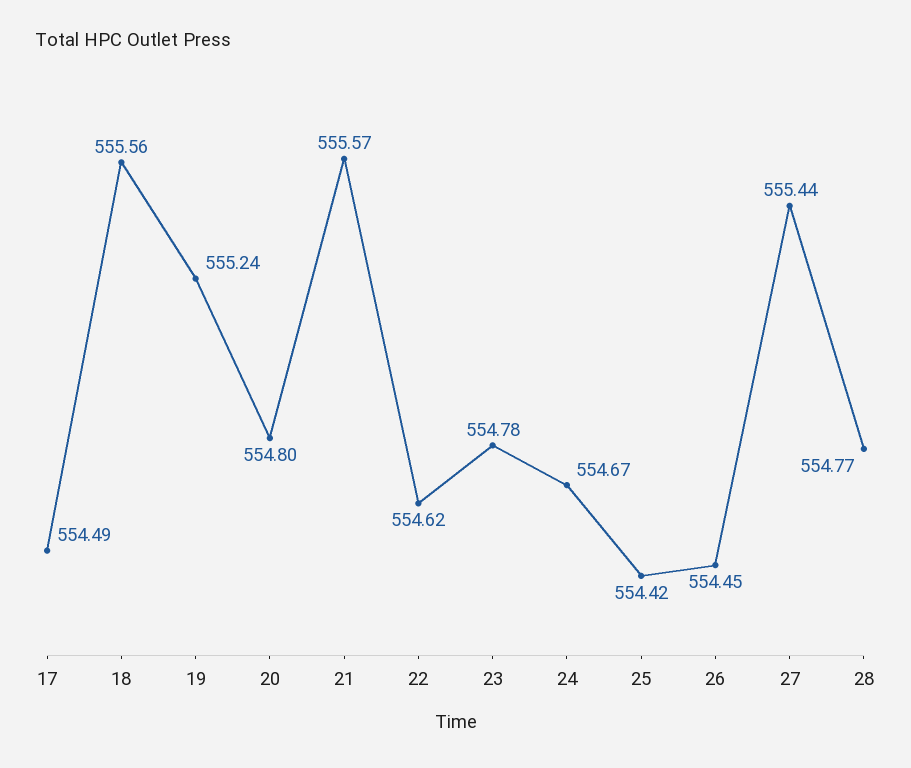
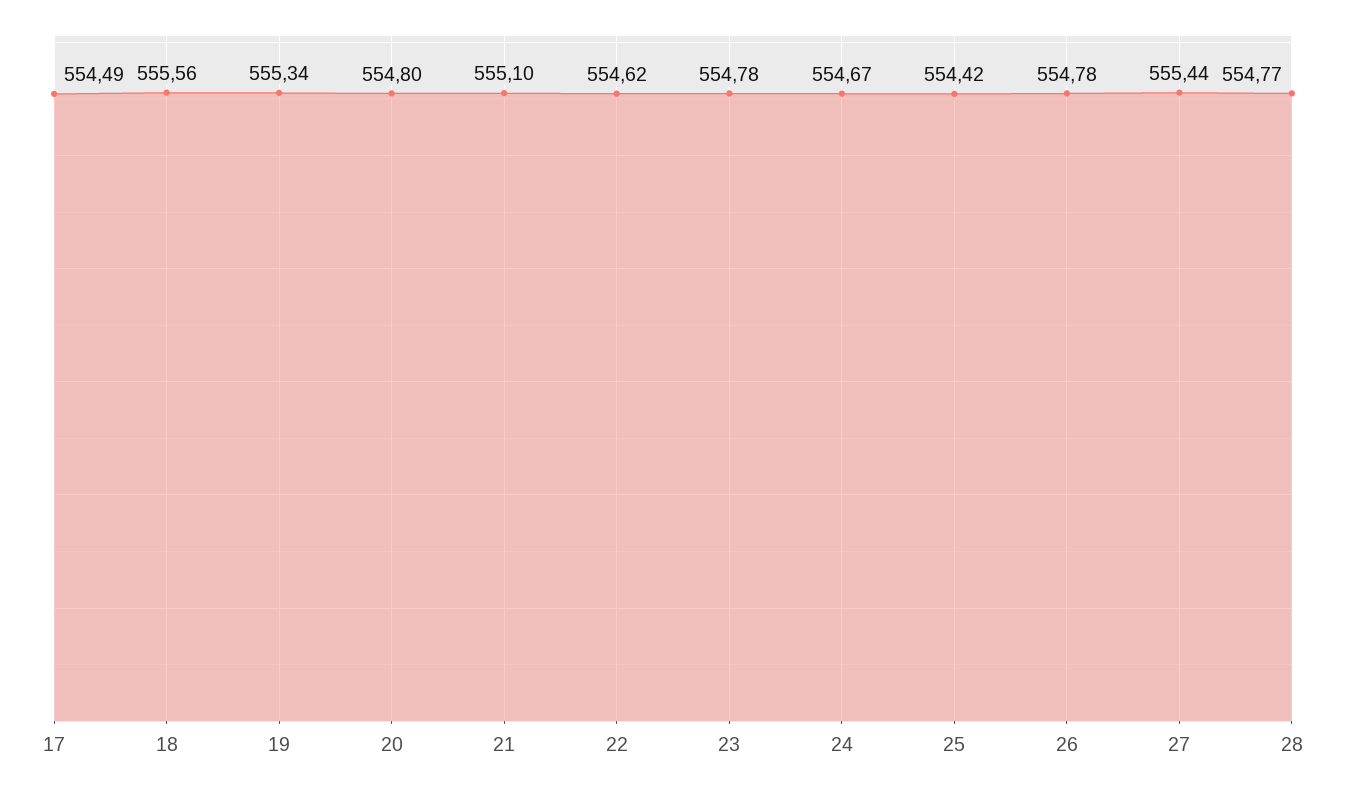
19: 555.24 -> 555.34
21: 555.57 -> 555.1
26: 554.45 -> 554.78

